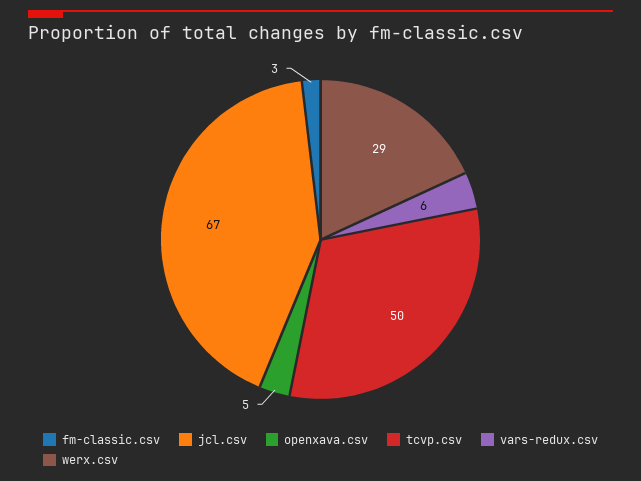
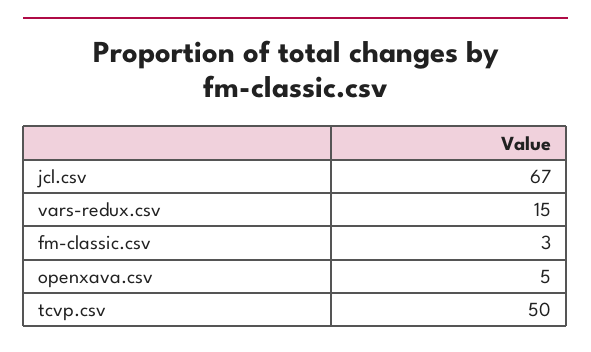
vars-redux.csv: 6 -> 15
werx.csv: 29 -> none

